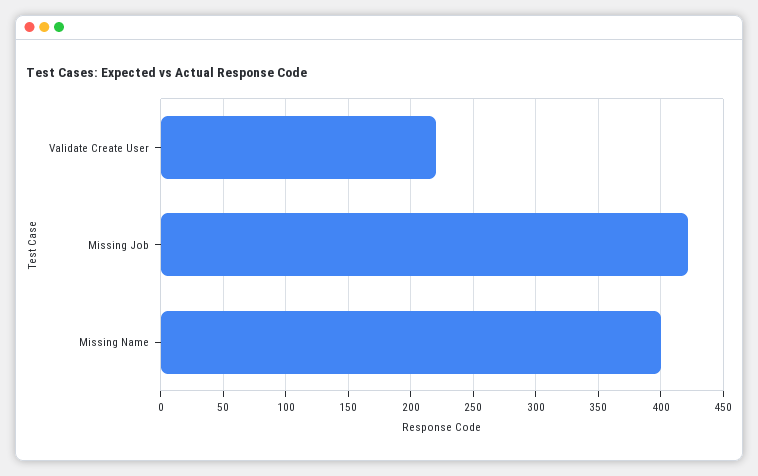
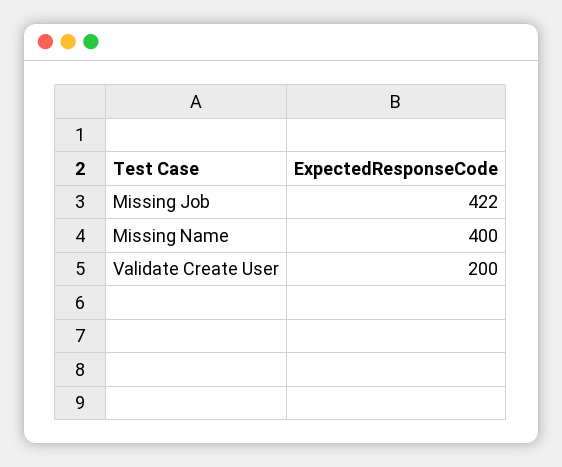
Validate Create User: 220 -> 200

